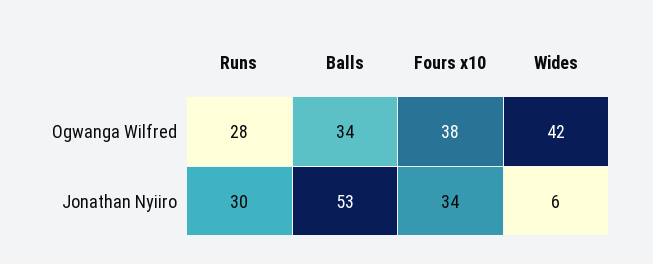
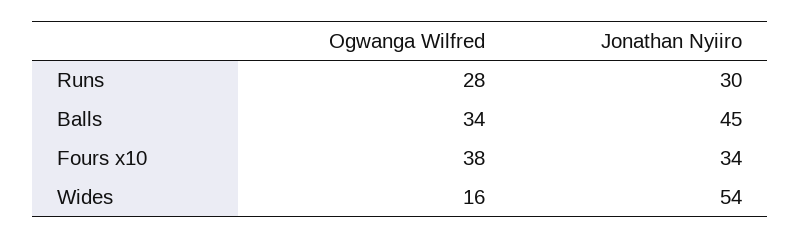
Wides, Ogwanga Wilfred: 42 -> 16
Balls, Jonathan Nyiiro: 53 -> 45
Wides, Jonathan Nyiiro: 6 -> 54

